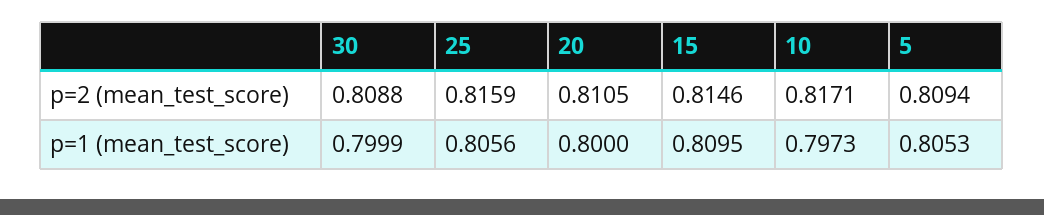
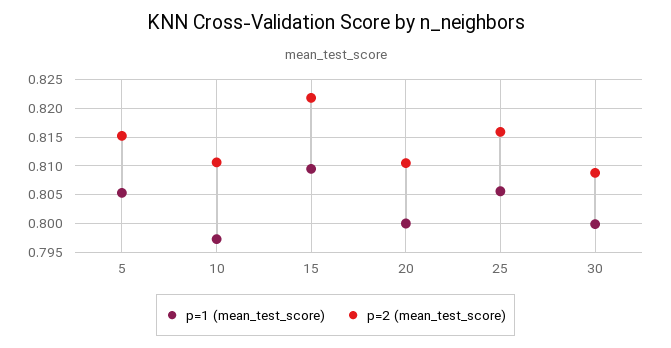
p=2 (mean_test_score), 15: 0.8146 -> 0.8225
p=2 (mean_test_score), 10: 0.8171 -> 0.81
p=2 (mean_test_score), 5: 0.8094 -> 0.815

